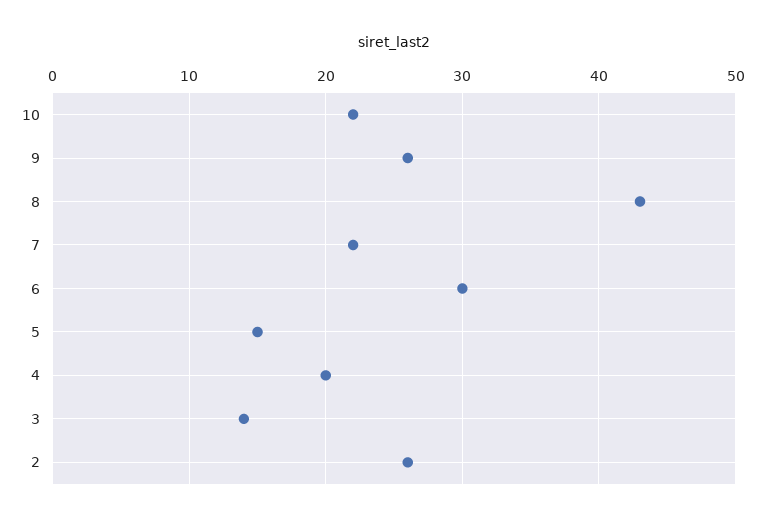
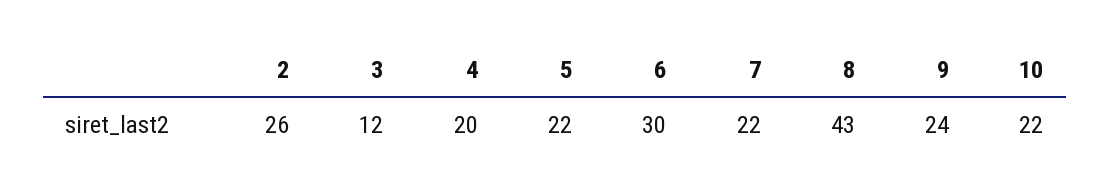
9: 26 -> 24
5: 15 -> 22
3: 14 -> 12

